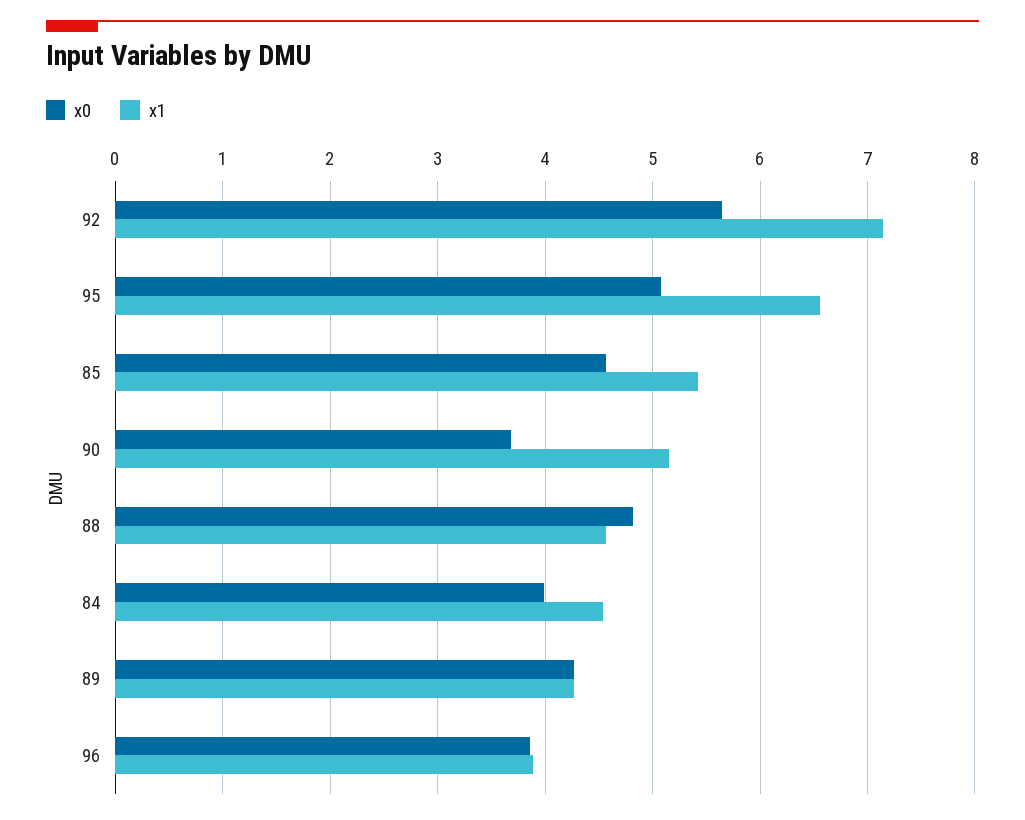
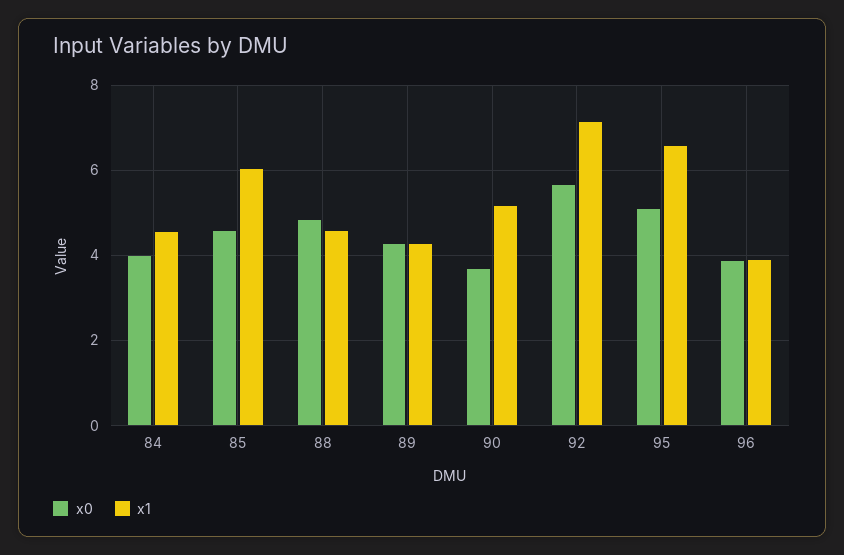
x1, 85: 5.4 -> 6

